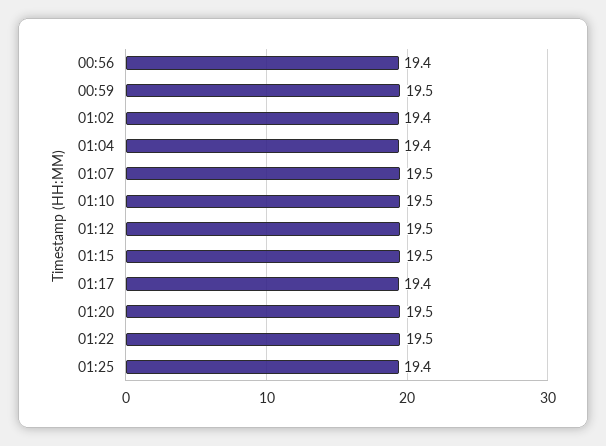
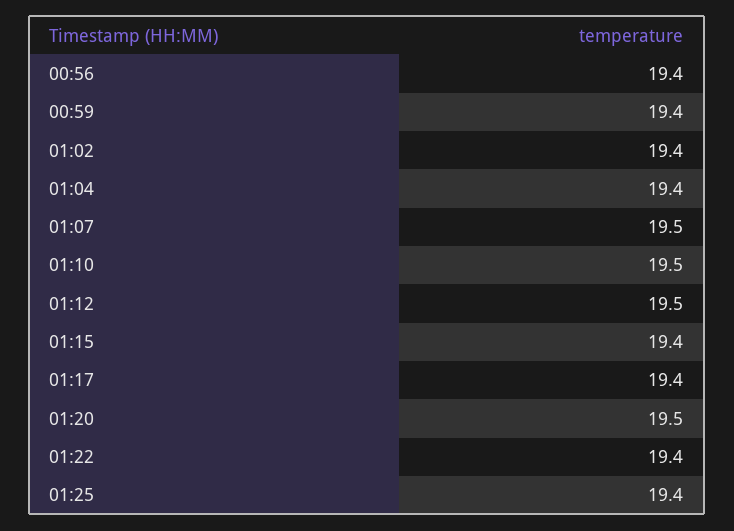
00:59: 19.5 -> 19.4
01:15: 19.5 -> 19.4
01:22: 19.5 -> 19.4

